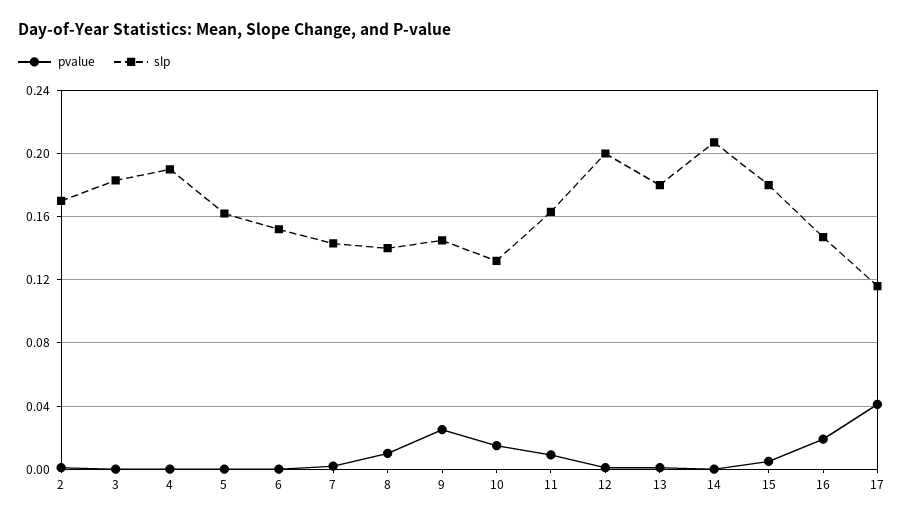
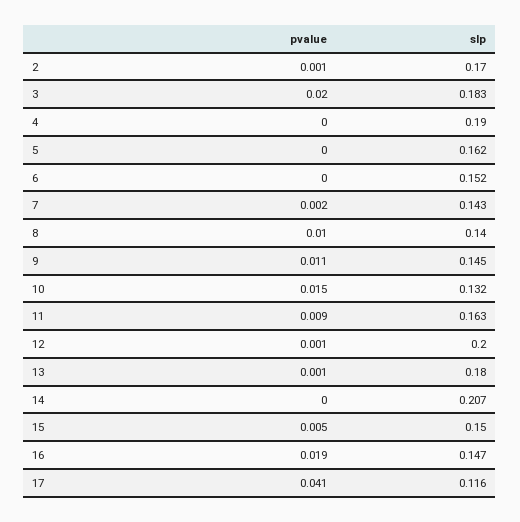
pvalue, 3: 0 -> 0.02
pvalue, 9: 0.025 -> 0.011
slp, 15: 0.18 -> 0.15

